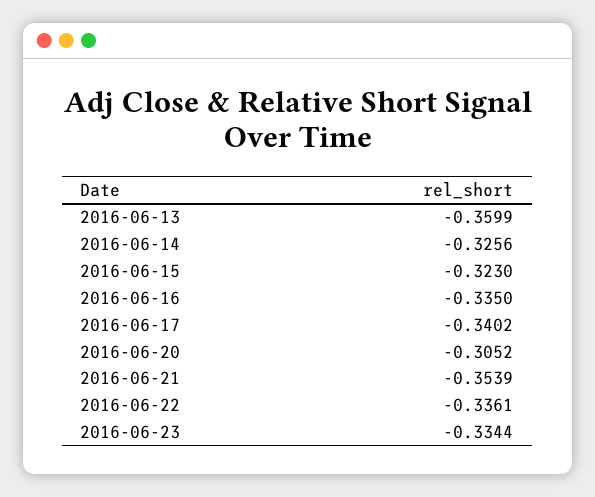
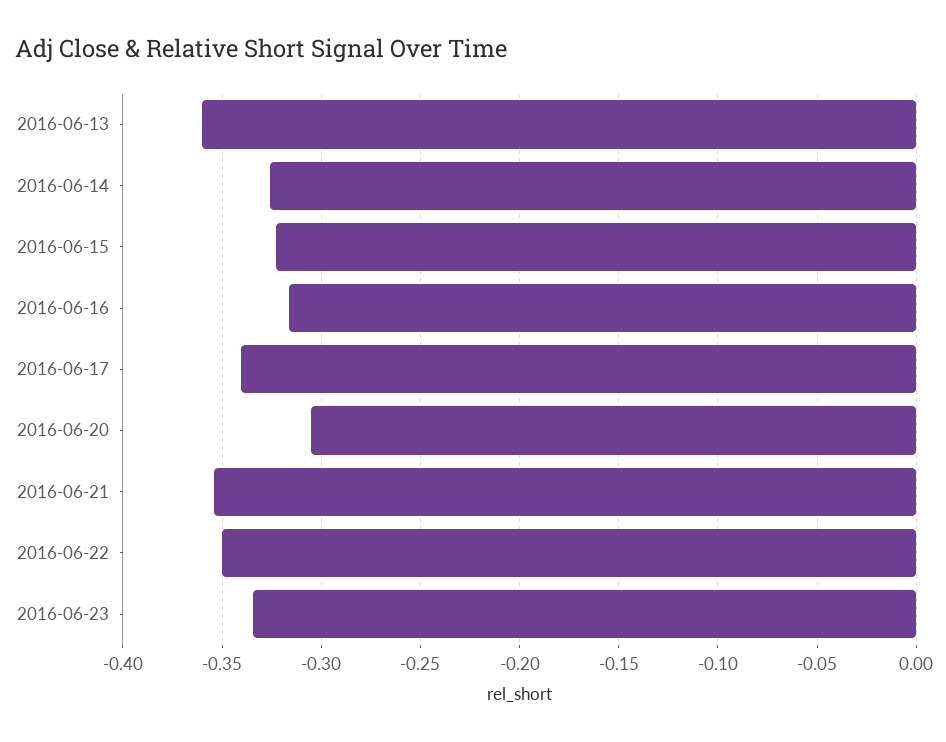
2016-06-16: -0.335 -> -0.315
2016-06-22: -0.3361 -> -0.35

